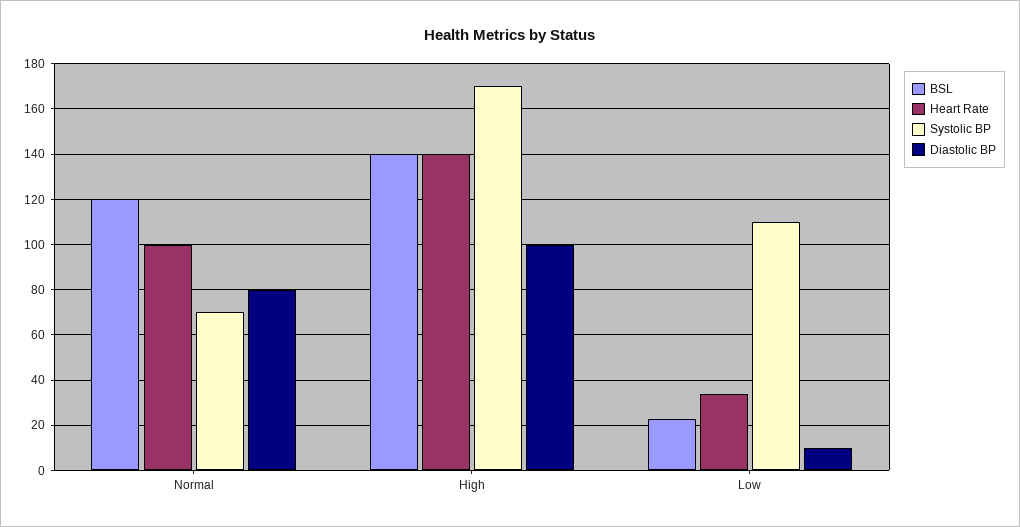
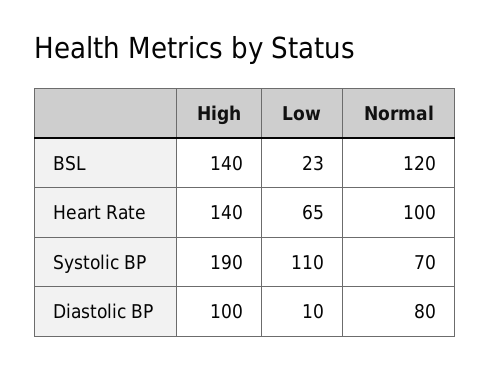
Systolic BP, High: 170 -> 190
Heart Rate, Low: 35 -> 65

